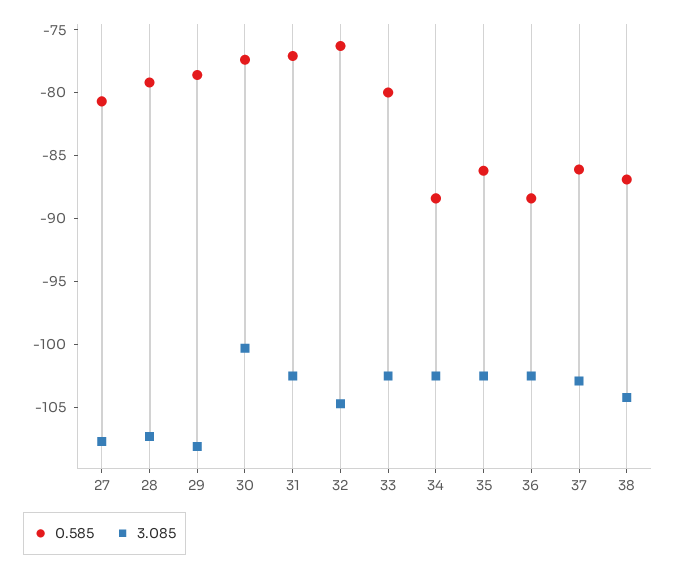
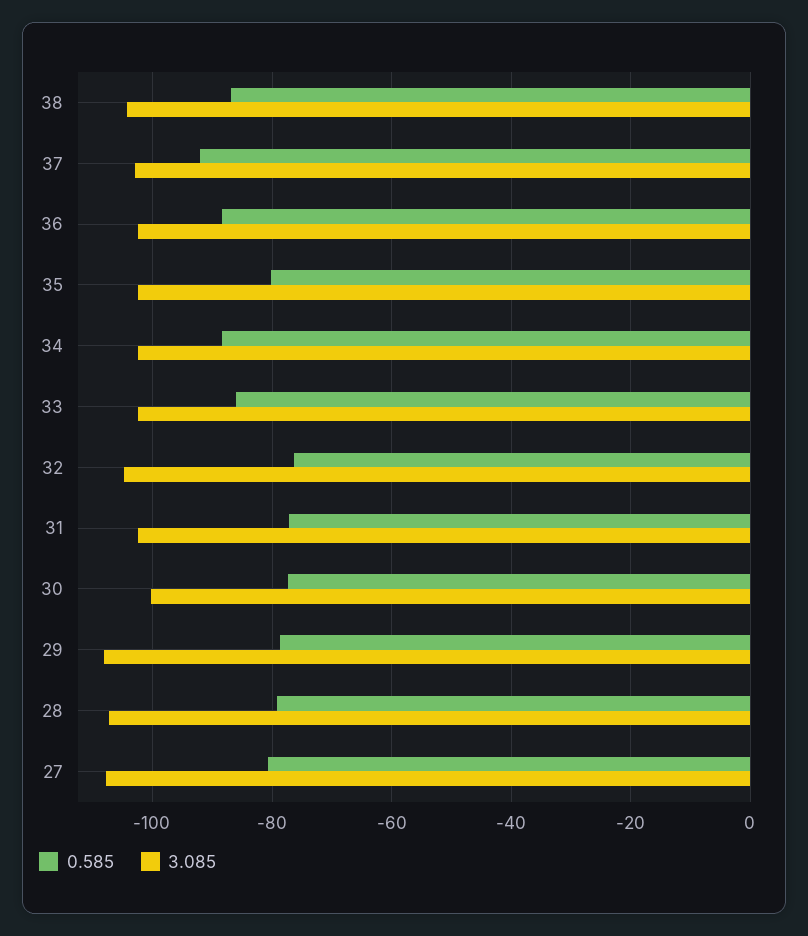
0.585, 33: -80 -> -86
0.585, 35: -86 -> -80
0.585, 37: -86 -> -92

